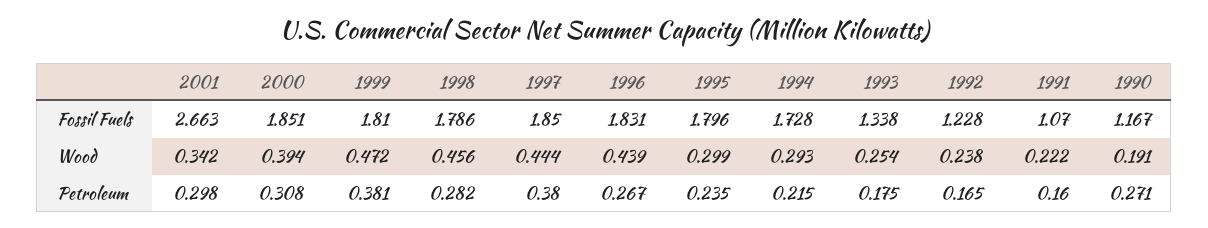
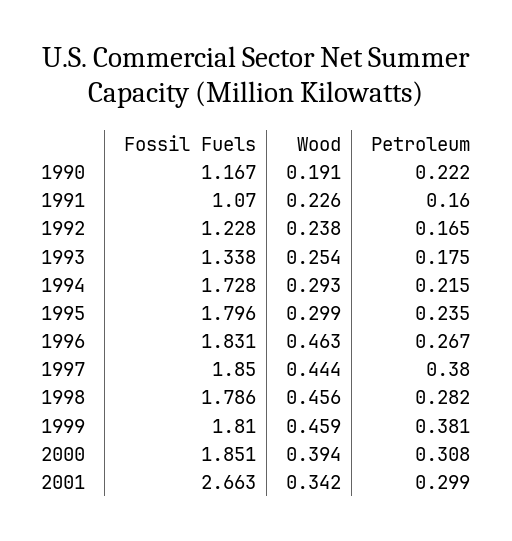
1999, Wood: 0.472 -> 0.459
1996, Wood: 0.439 -> 0.463
1991, Wood: 0.222 -> 0.226
2001, Petroleum: 0.298 -> 0.299
1990, Petroleum: 0.271 -> 0.222

